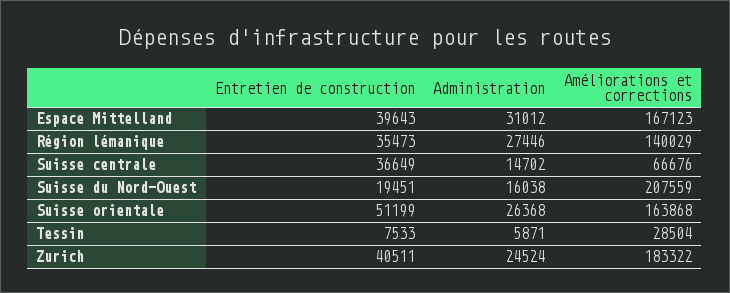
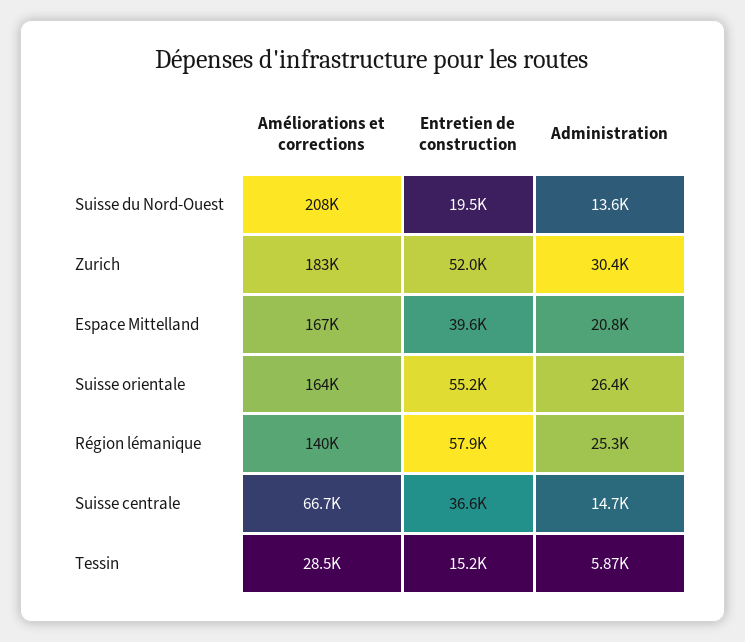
Administration, Espace Mittelland: 31012 -> 20800
Entretien de construction, Région lémanique: 35473 -> 57900
Administration, Région lémanique: 27446 -> 25300
Administration, Suisse du Nord-Ouest: 16038 -> 13600
Entretien de construction, Suisse orientale: 51199 -> 55200
Entretien de construction, Tessin: 7533 -> 15200
Entretien de construction, Zurich: 40511 -> 52000
Administration, Zurich: 24524 -> 30400

